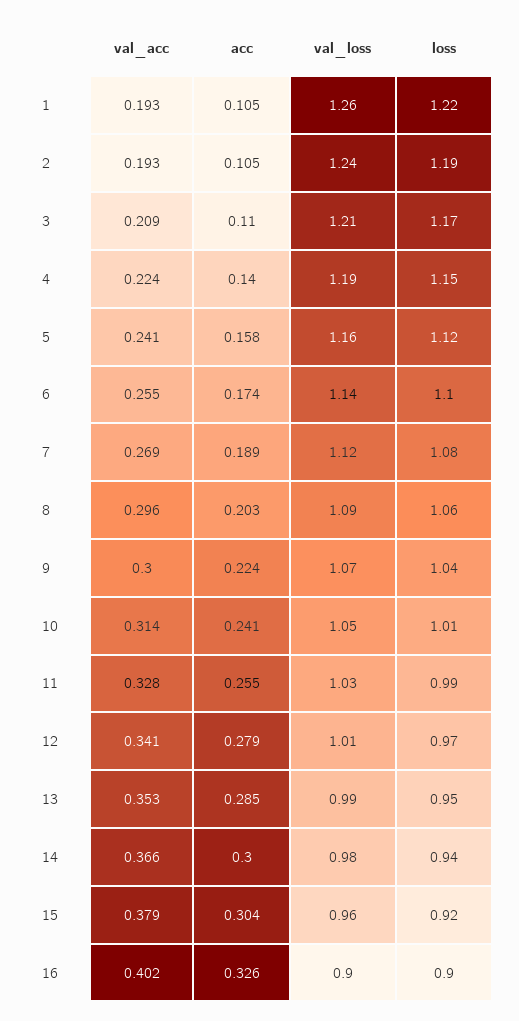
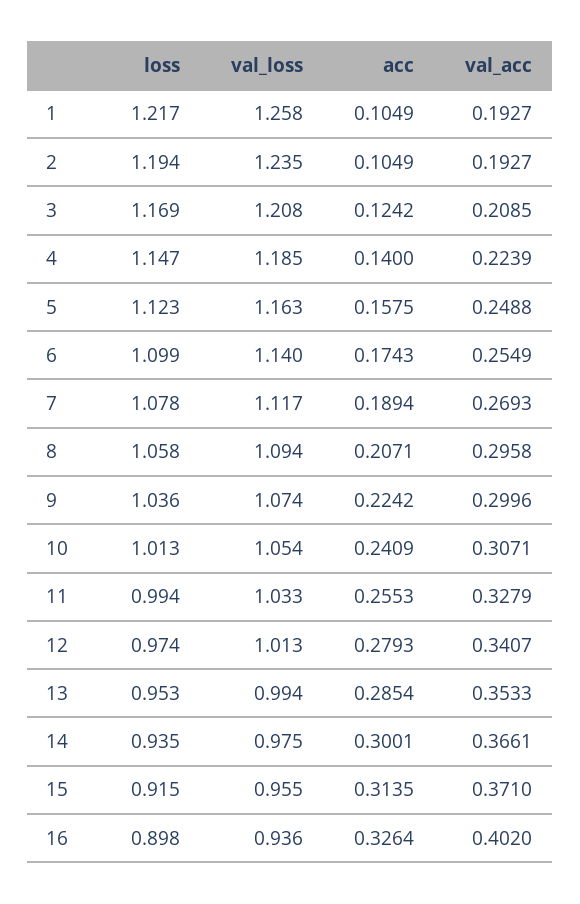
acc, 3: 0.11 -> 0.1242
val_acc, 5: 0.241 -> 0.2488
acc, 8: 0.203 -> 0.2071
val_acc, 10: 0.314 -> 0.3071
val_acc, 15: 0.379 -> 0.371
acc, 15: 0.304 -> 0.3135
val_loss, 16: 0.9 -> 0.936

